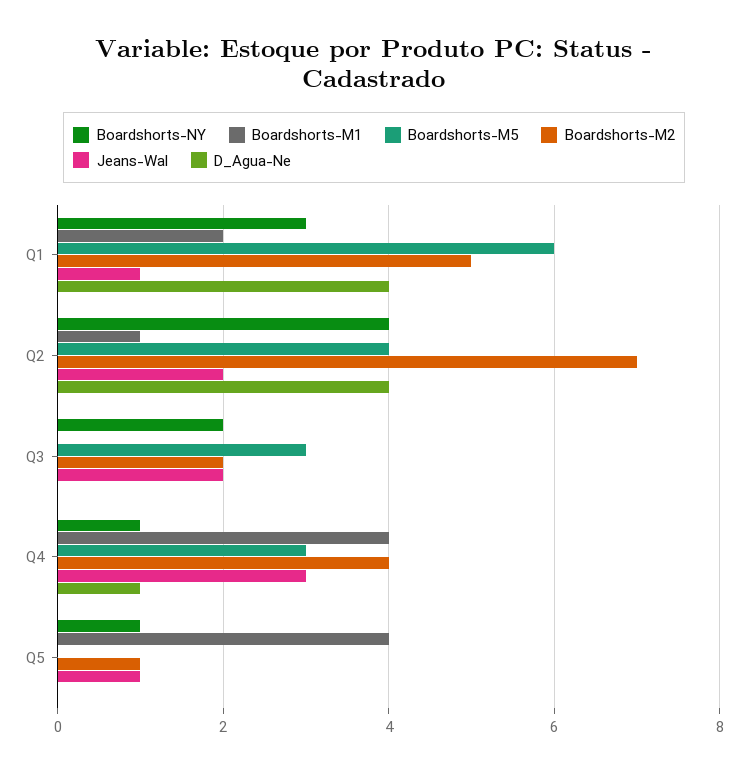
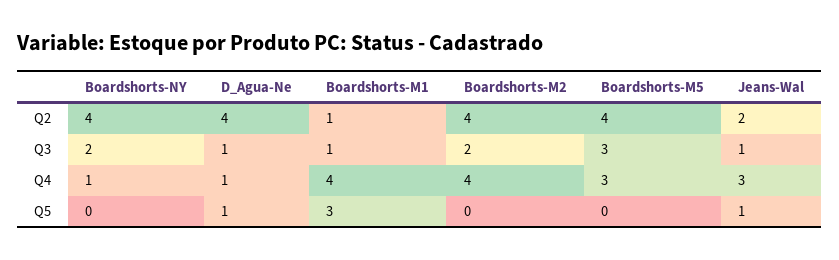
Boardshorts-NY, Q1: 3 -> none
Boardshorts-M1, Q1: 2 -> none
Boardshorts-M5, Q1: 6 -> none
Boardshorts-M2, Q1: 5 -> none
Jeans-Wal, Q1: 1 -> none
D_Agua-Ne, Q1: 4 -> none
Boardshorts-M2, Q2: 7 -> 4
Boardshorts-M1, Q3: 0 -> 1
Jeans-Wal, Q3: 2 -> 1
D_Agua-Ne, Q3: 0 -> 1
Boardshorts-NY, Q5: 1 -> 0
Boardshorts-M1, Q5: 4 -> 3
Boardshorts-M2, Q5: 1 -> 0
D_Agua-Ne, Q5: 0 -> 1

